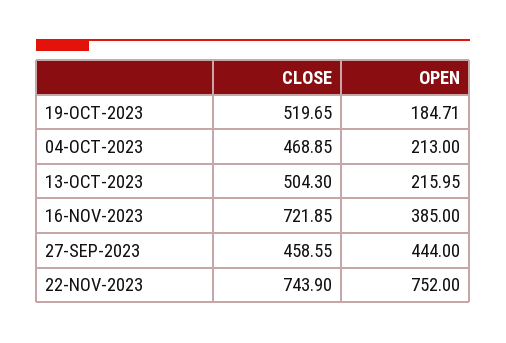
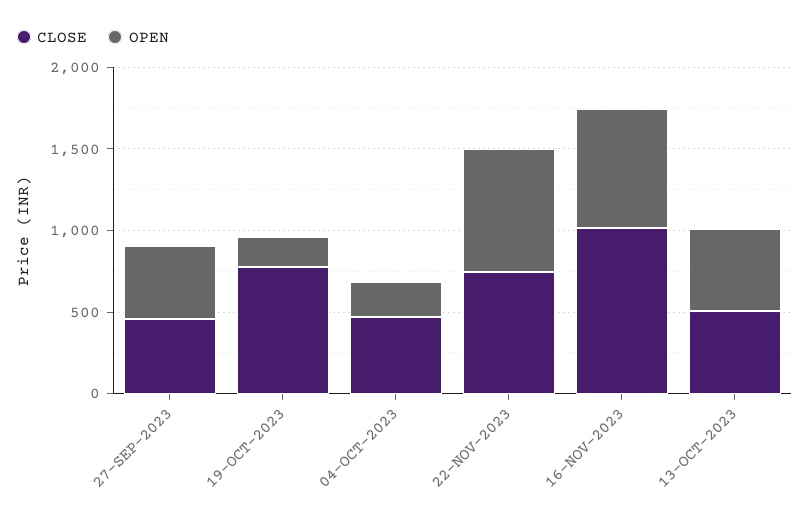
CLOSE, 19-OCT-2023: 519.65 -> 800
OPEN, 13-OCT-2023: 215.95 -> 500
CLOSE, 16-NOV-2023: 721.85 -> 1000
OPEN, 16-NOV-2023: 385 -> 700

